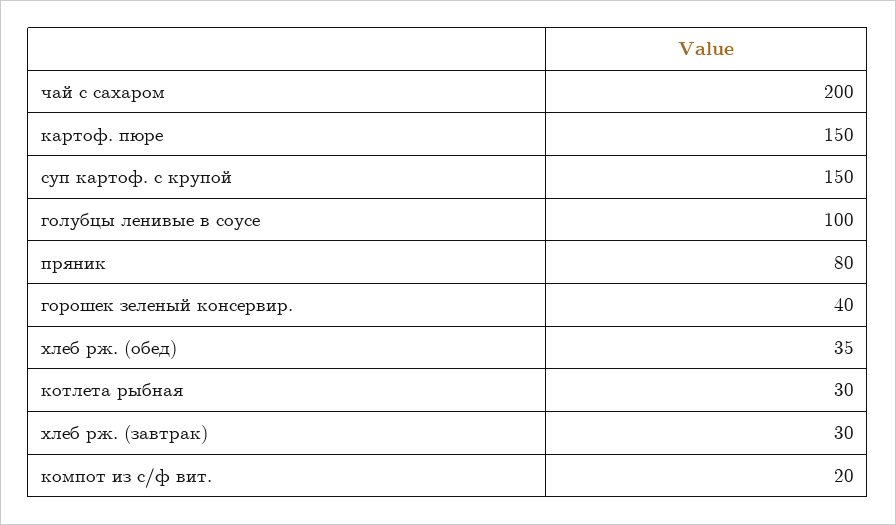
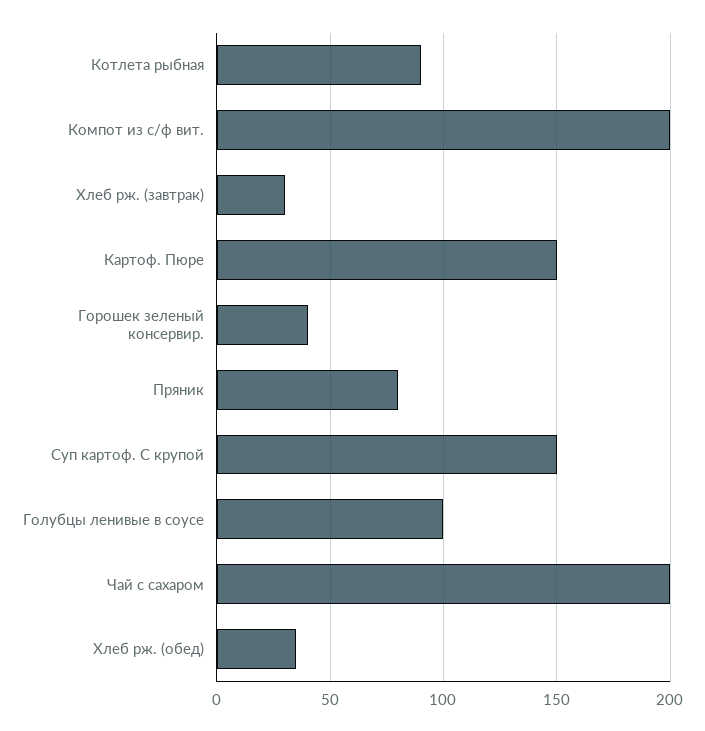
котлета рыбная: 30 -> 90
компот из с/ф вит.: 20 -> 200

